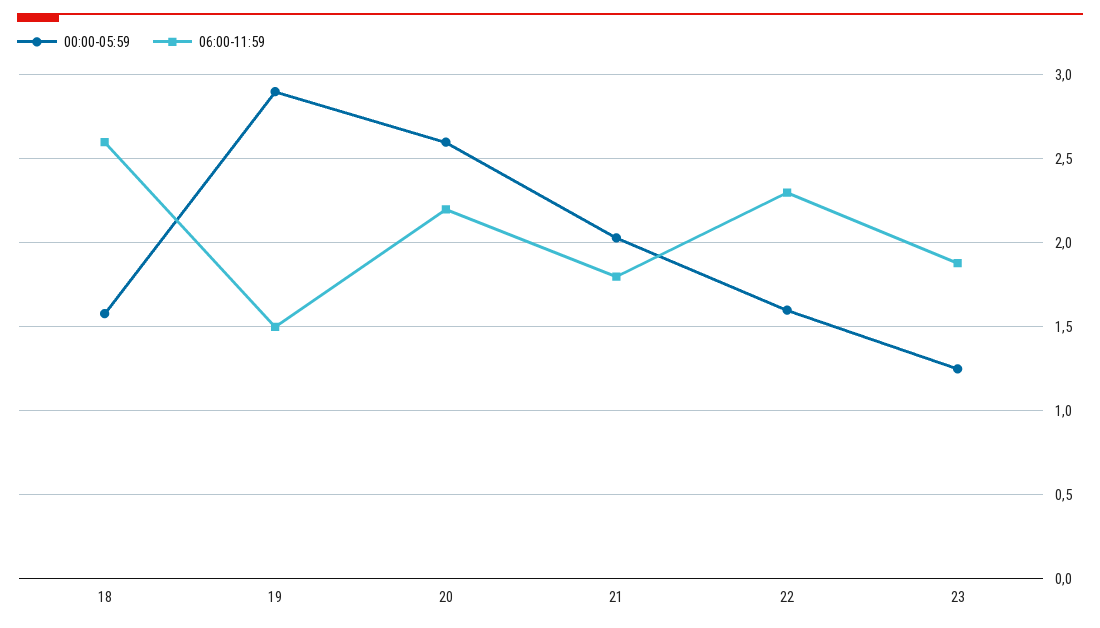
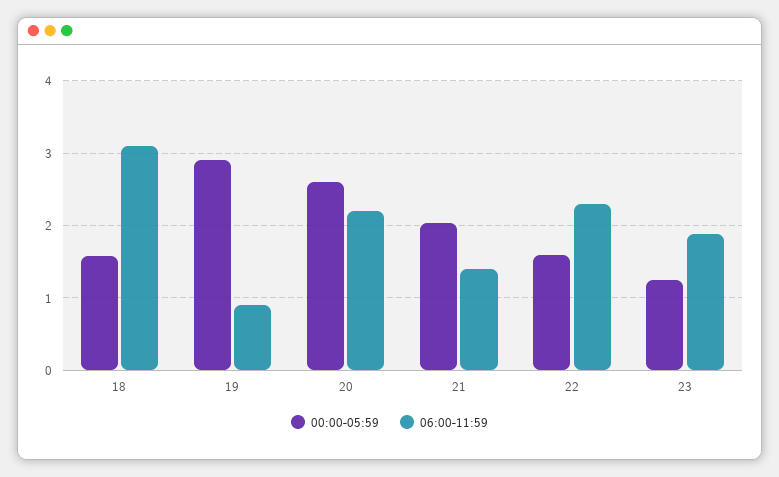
06:00-11:59, 18: 2.6 -> 3.1
06:00-11:59, 19: 1.5 -> 0.9
06:00-11:59, 21: 1.8 -> 1.4

